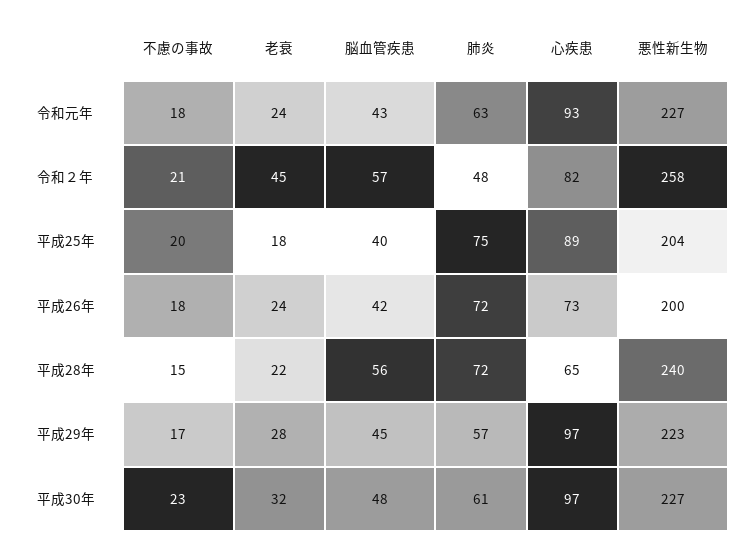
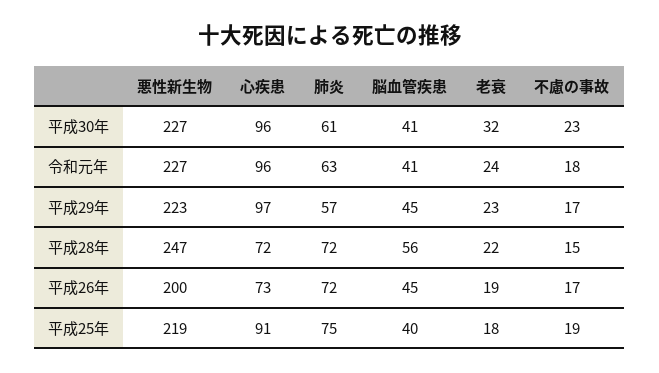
脳血管疾患, 令和元年: 43 -> 41
心疾患, 令和元年: 93 -> 96
不慮の事故, 令和２年: 21 -> none
老衰, 令和２年: 45 -> none
脳血管疾患, 令和２年: 57 -> none
肺炎, 令和２年: 48 -> none
心疾患, 令和２年: 82 -> none
悪性新生物, 令和２年: 258 -> none
不慮の事故, 平成25年: 20 -> 19
心疾患, 平成25年: 89 -> 91
悪性新生物, 平成25年: 204 -> 219
不慮の事故, 平成26年: 18 -> 17
老衰, 平成26年: 24 -> 19
脳血管疾患, 平成26年: 42 -> 45
心疾患, 平成28年: 65 -> 72
悪性新生物, 平成28年: 240 -> 247
老衰, 平成29年: 28 -> 23
脳血管疾患, 平成30年: 48 -> 41
心疾患, 平成30年: 97 -> 96

